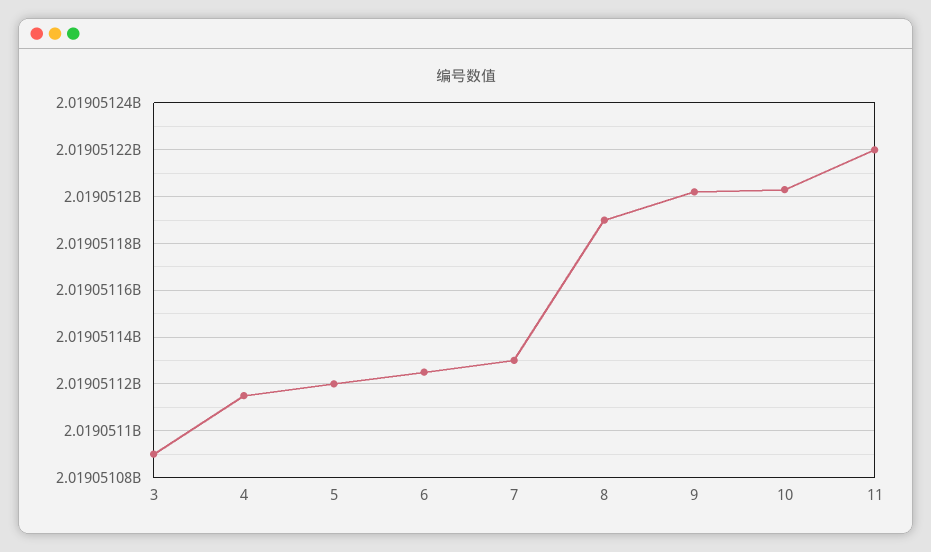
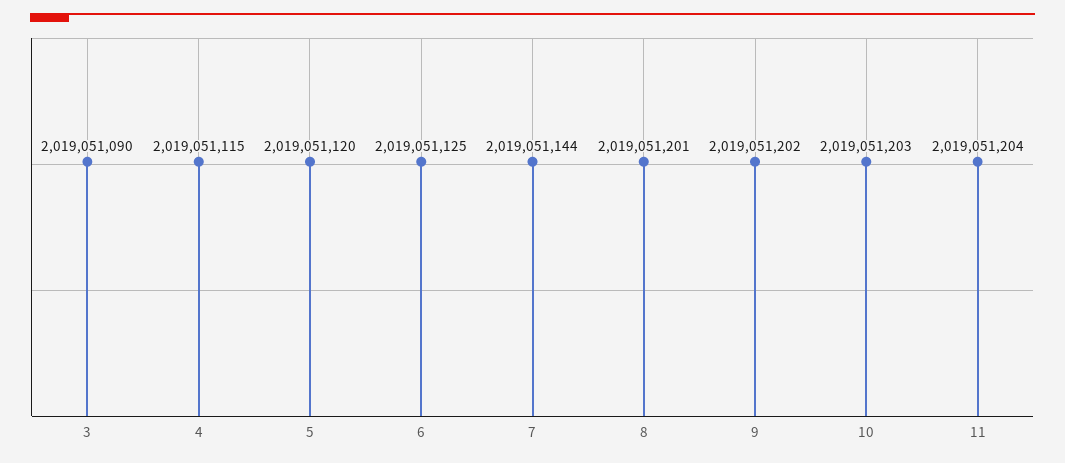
7: 2019051130 -> 2019051144
8: 2019051190 -> 2019051201
11: 2019051220 -> 2019051204

